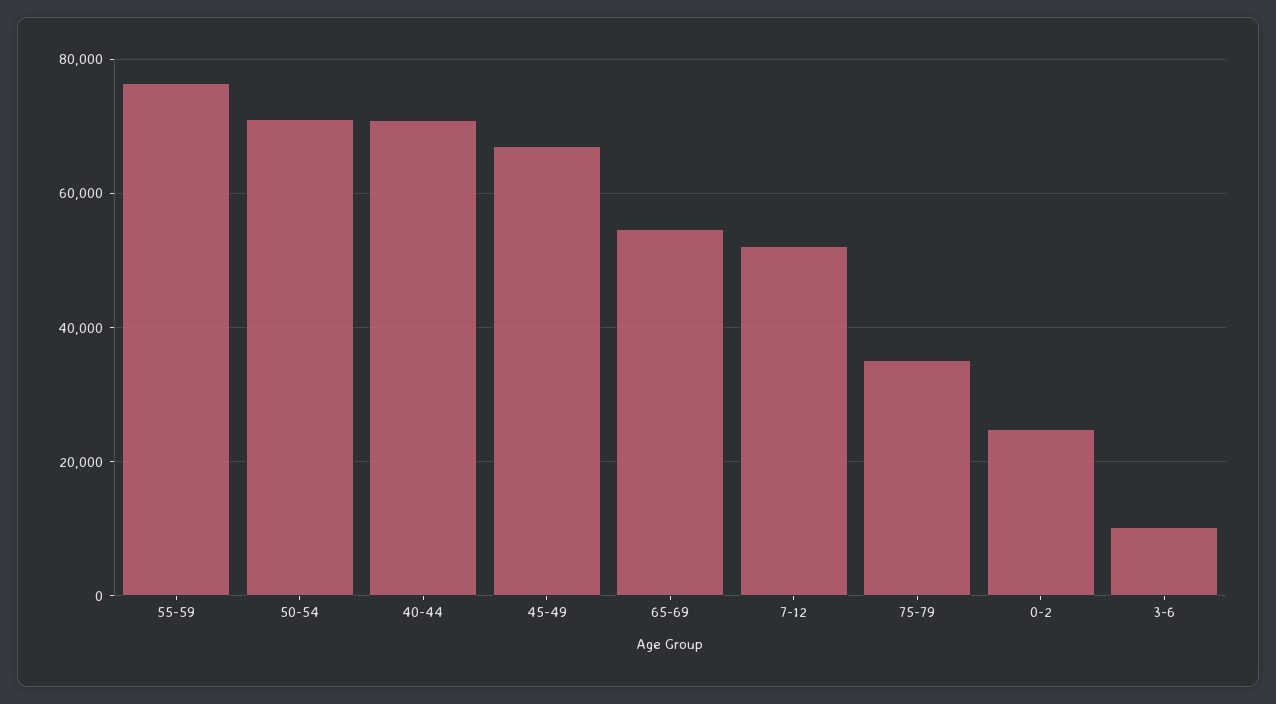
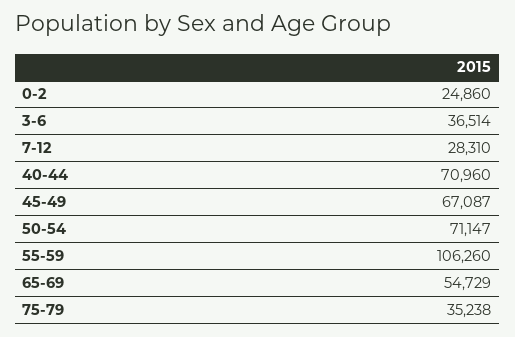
55-59: 76000 -> 106260
7-12: 52000 -> 28310
3-6: 10000 -> 36514

